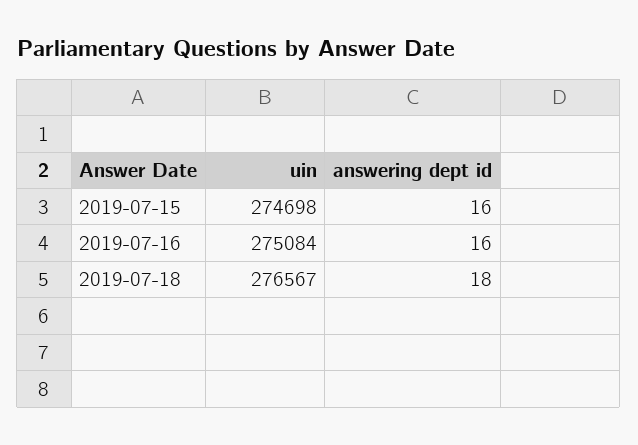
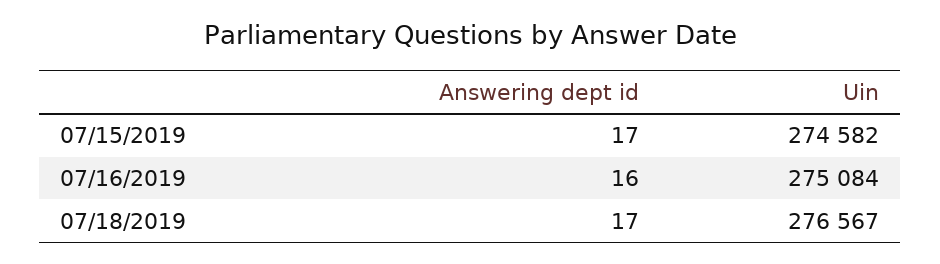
uin, 2019-07-15: 274698 -> 274582
answering dept id, 2019-07-15: 16 -> 17
answering dept id, 2019-07-18: 18 -> 17

